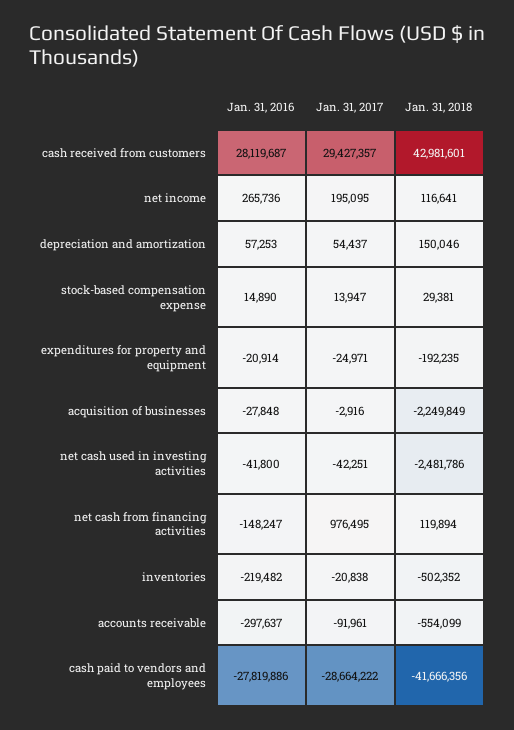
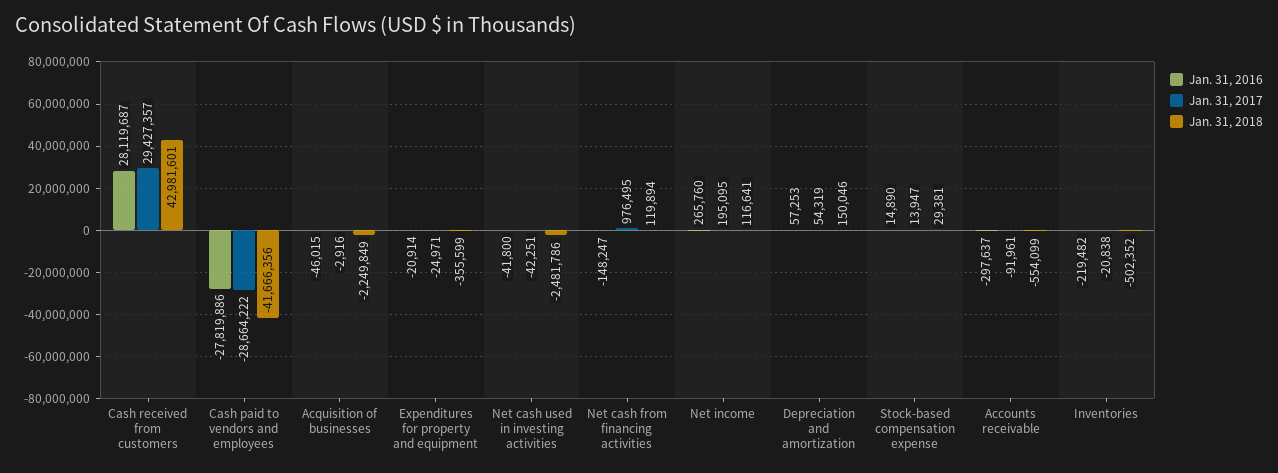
Jan. 31, 2016, net income: 265736 -> 265760
Jan. 31, 2017, depreciation and amortization: 54437 -> 54319
Jan. 31, 2018, expenditures for property and equipment: -192235 -> -355599
Jan. 31, 2016, acquisition of businesses: -27848 -> -46015

